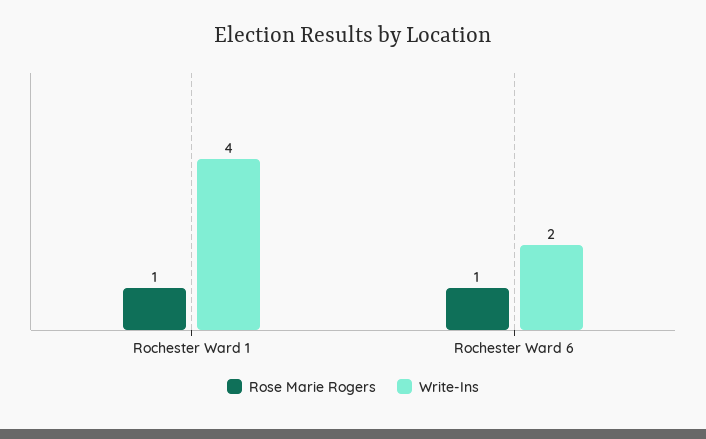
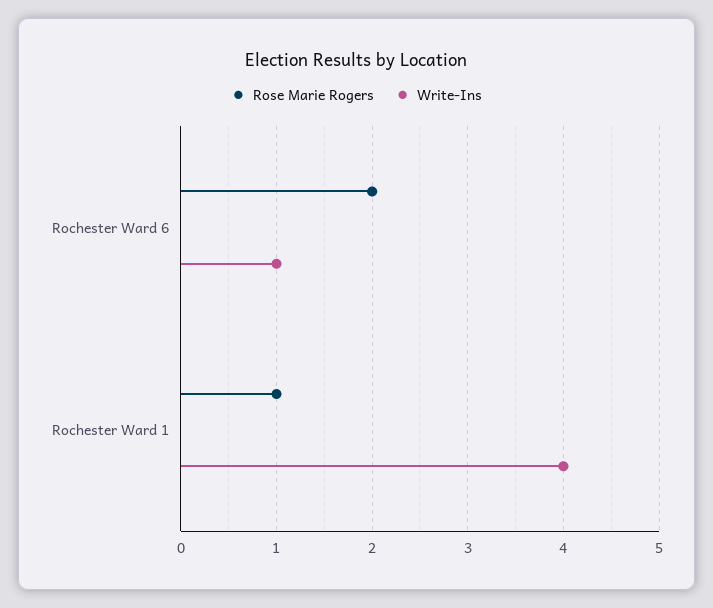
Rose Marie Rogers, Rochester Ward 6: 1 -> 2
Write-Ins, Rochester Ward 6: 2 -> 1

